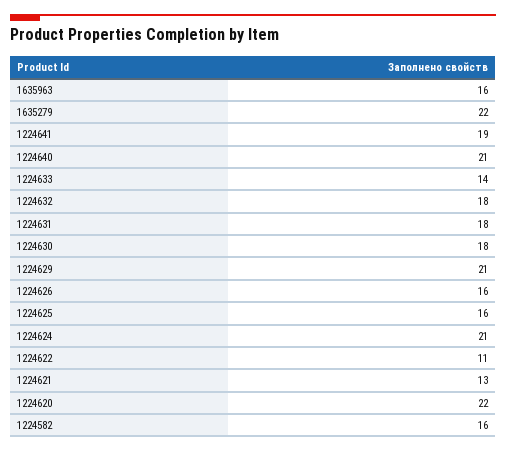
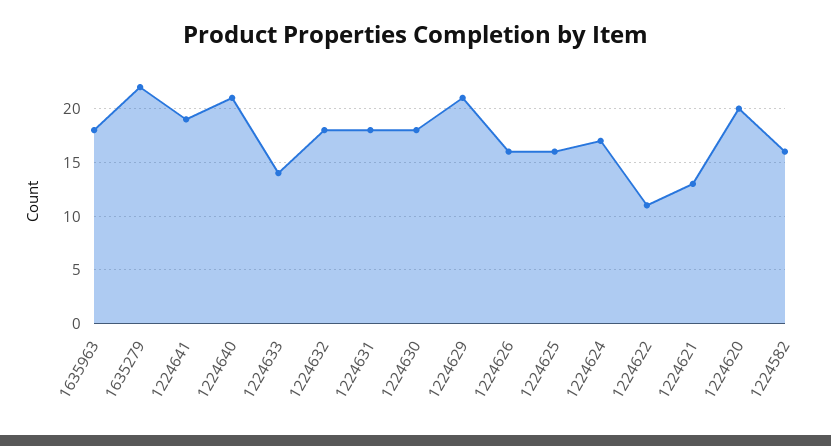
1635963: 16 -> 18
1224624: 21 -> 17
1224620: 22 -> 20

